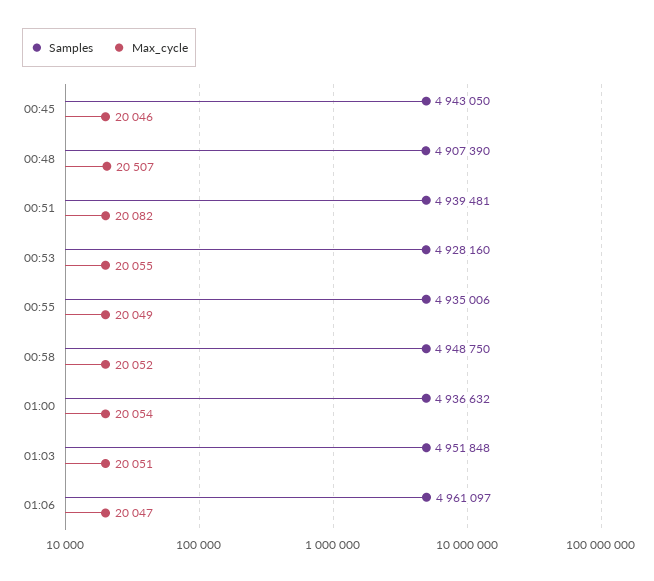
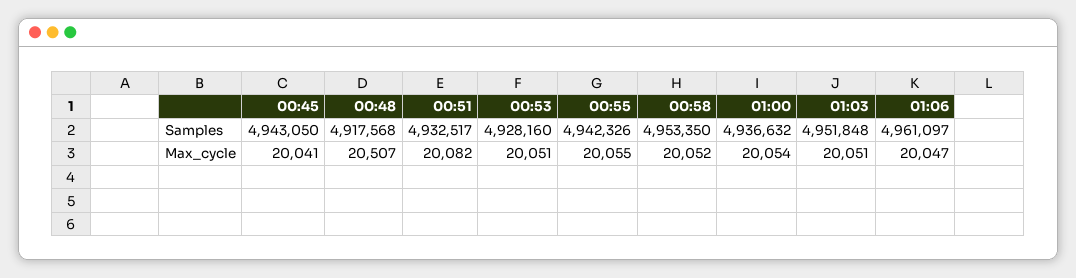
Max_cycle, 00:45: 20046 -> 20041
Samples, 00:48: 4907390 -> 4917568
Samples, 00:51: 4939481 -> 4932517
Max_cycle, 00:53: 20055 -> 20051
Samples, 00:55: 4935006 -> 4942326
Max_cycle, 00:55: 20049 -> 20055
Samples, 00:58: 4948750 -> 4953350

